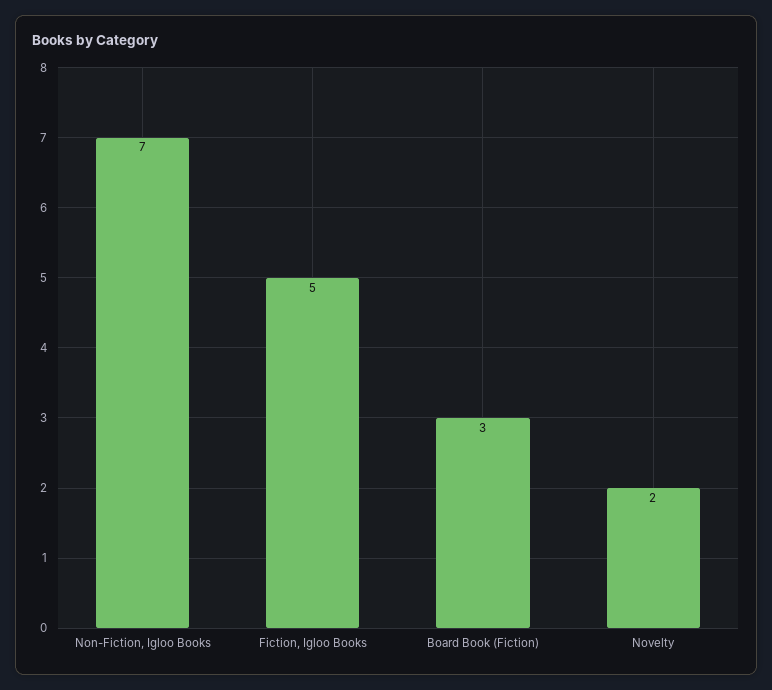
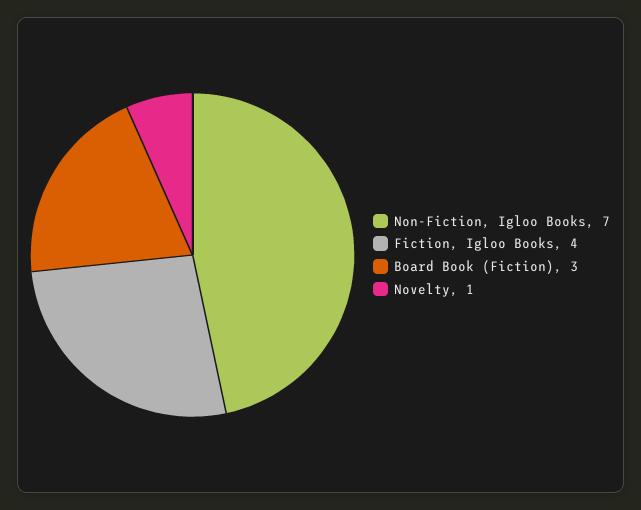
Fiction, Igloo Books: 5 -> 4
Novelty: 2 -> 1

